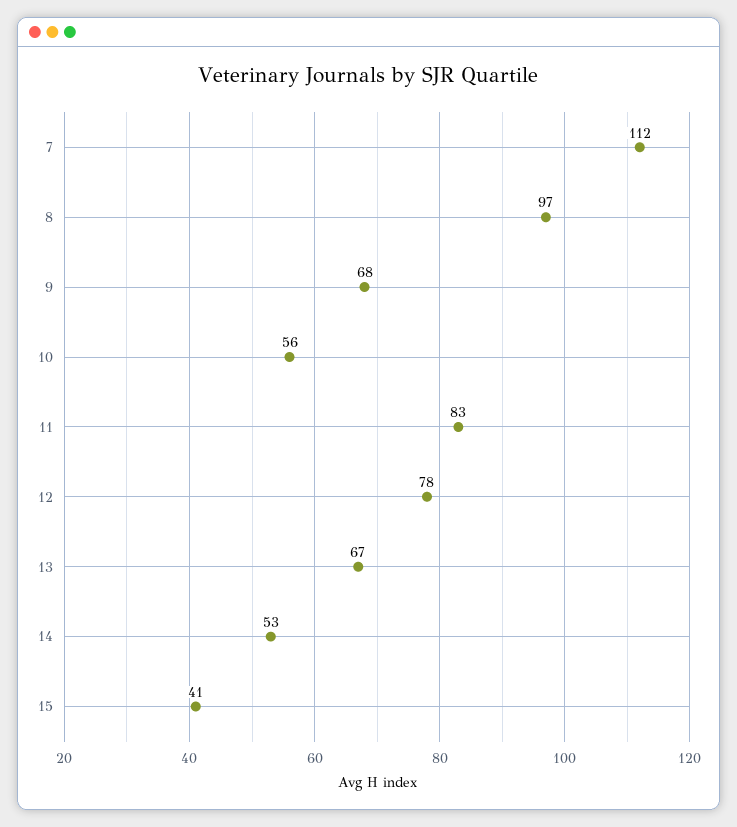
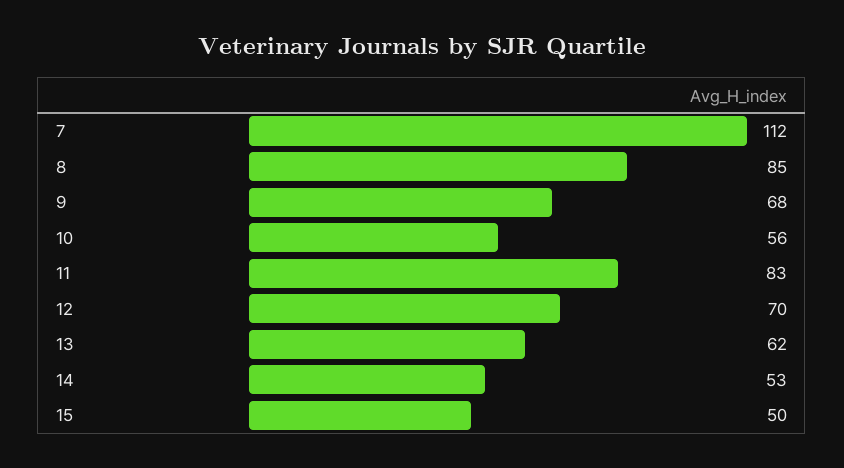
8: 97 -> 85
12: 78 -> 70
13: 67 -> 62
15: 41 -> 50

